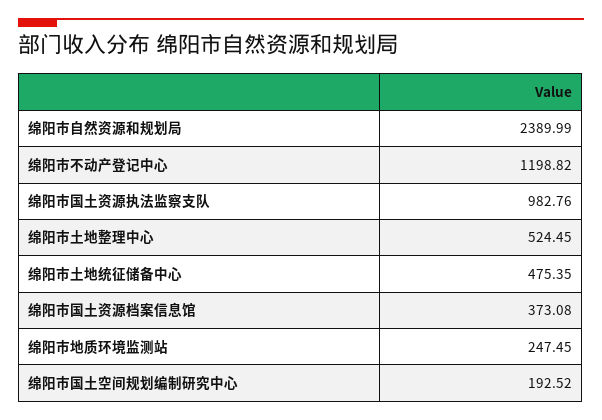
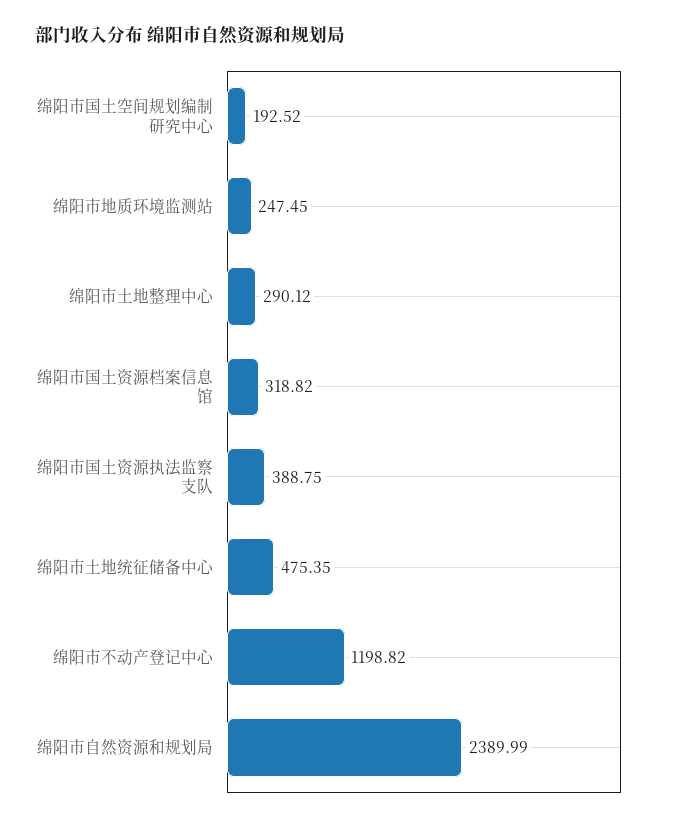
绵阳市国土资源执法监察支队: 982.76 -> 388.75
绵阳市土地整理中心: 524.45 -> 290.12
绵阳市国土资源档案信息馆: 373.08 -> 318.82

